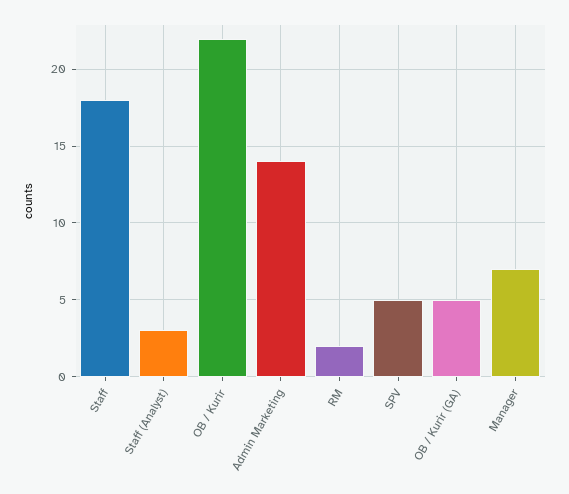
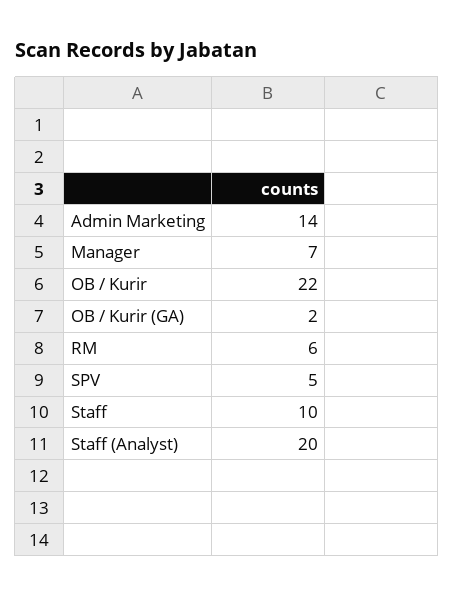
Staff: 18 -> 10
Staff (Analyst): 3 -> 20
RM: 2 -> 6
OB / Kurir (GA): 5 -> 2

